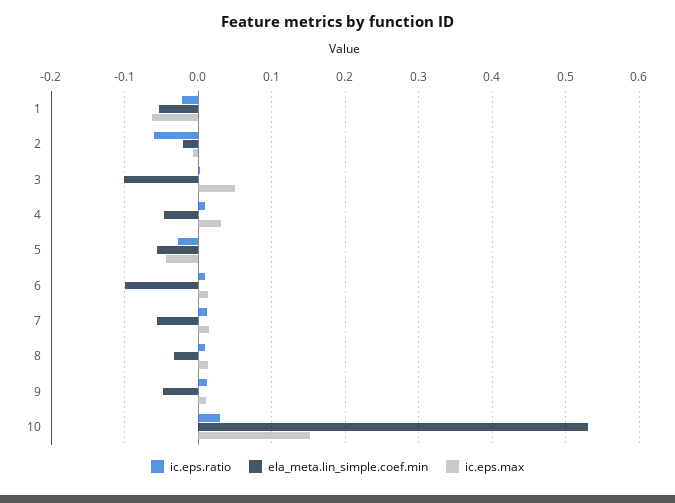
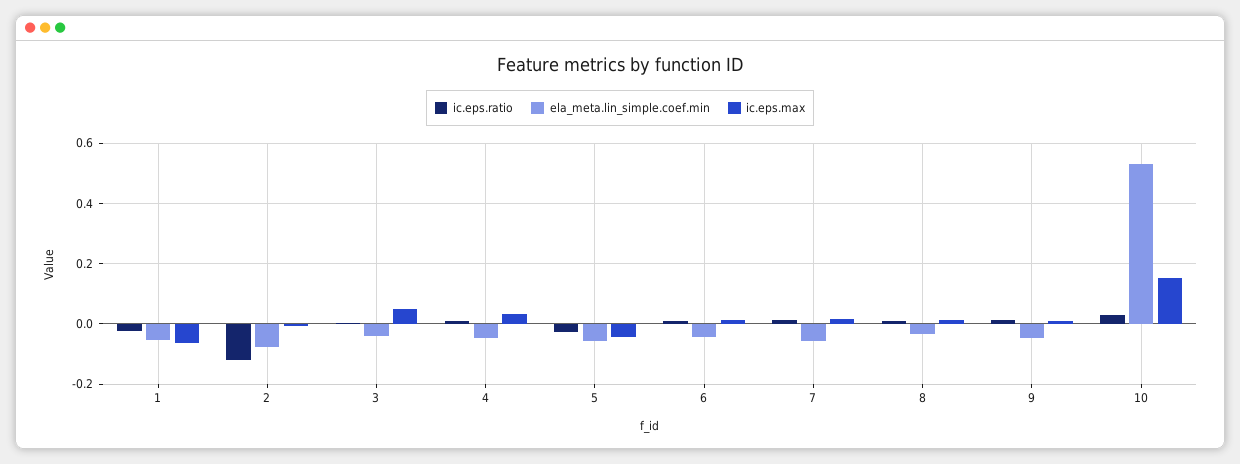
ic.eps.ratio, 2: -0.06 -> -0.12
ela_meta.lin_simple.coef.min, 2: -0.02 -> -0.08
ela_meta.lin_simple.coef.min, 3: -0.1 -> -0.04
ela_meta.lin_simple.coef.min, 6: -0.1 -> -0.04

